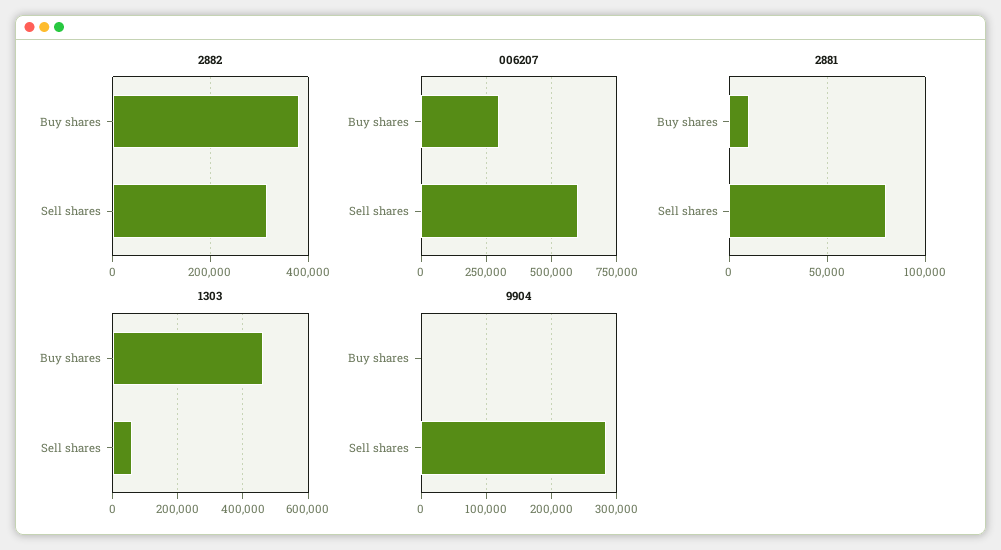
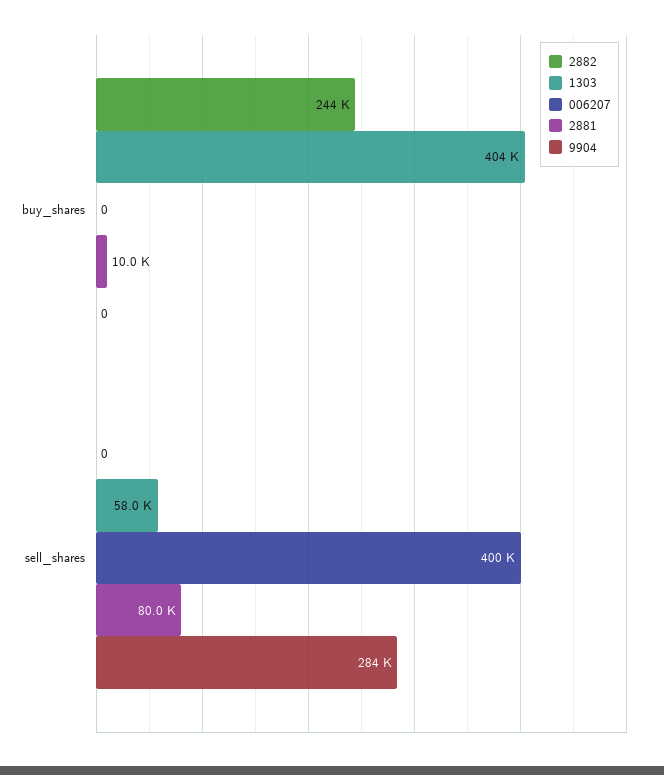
2882, Buy shares: 380000 -> 244000
2882, Sell shares: 320000 -> 0
006207, Buy shares: 300000 -> 0
006207, Sell shares: 600000 -> 400000
1303, Buy shares: 460000 -> 404000

